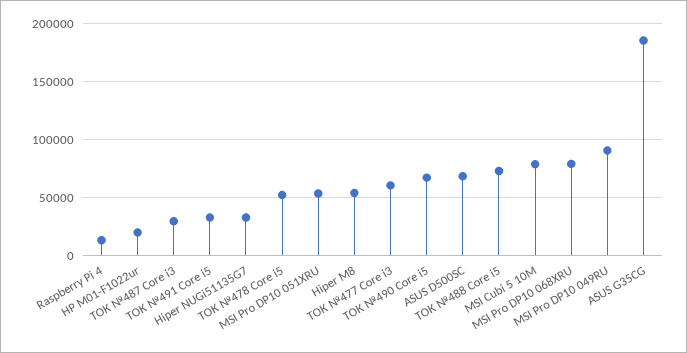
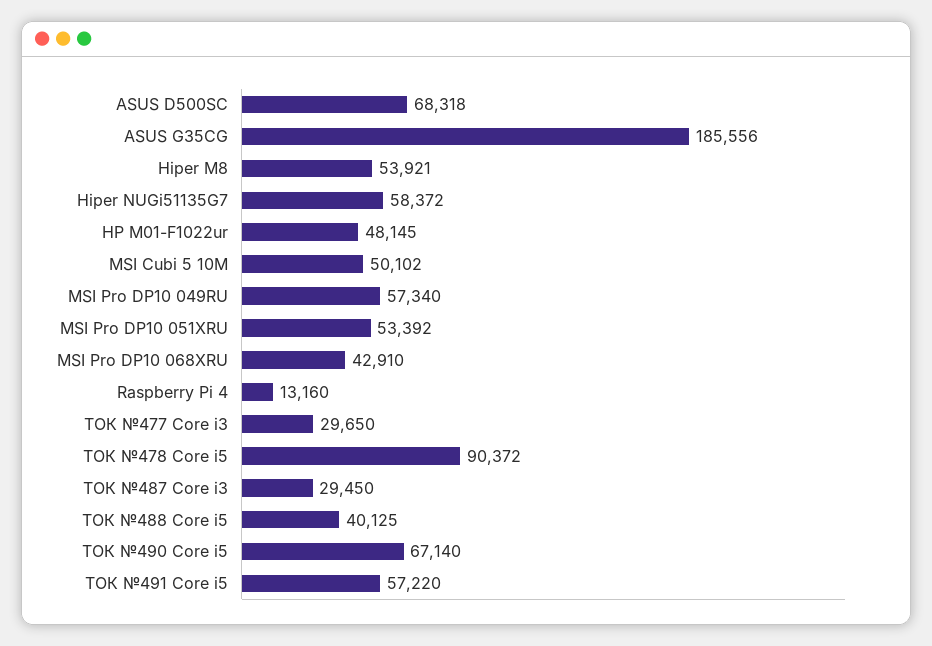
HP M01-F1022ur: 20000 -> 48145
ТОК №491 Core i5: 30000 -> 57220
Hiper NUGi51135G7: 30000 -> 58372
ТОК №478 Core i5: 50000 -> 90372
ТОК №477 Core i3: 60000 -> 29650
ТОК №488 Core i5: 70000 -> 40125
MSI Cubi 5 10M: 80000 -> 50102
MSI Pro DP10 068XRU: 80000 -> 42910
MSI Pro DP10 049RU: 90000 -> 57340

